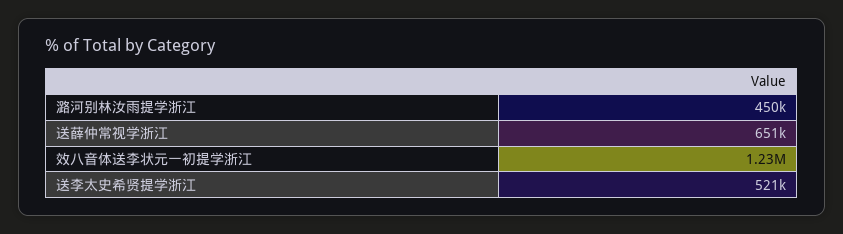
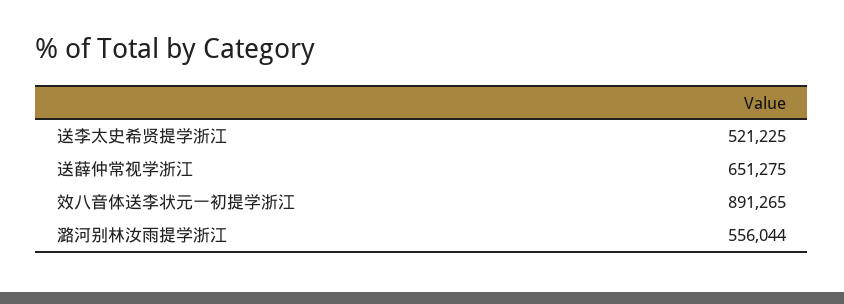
潞河别林汝雨提学浙江: 450000 -> 556044
效八音体送李状元一初提学浙江: 1230000 -> 891265

